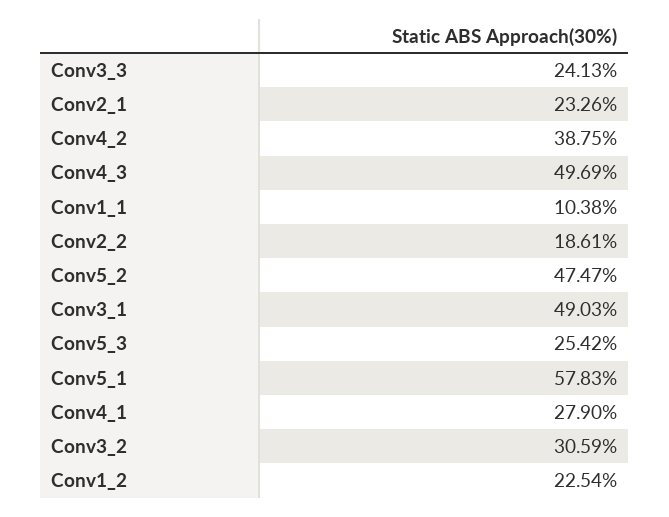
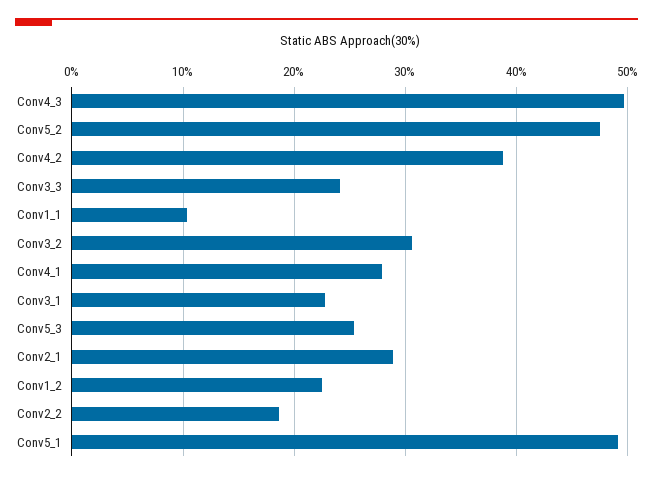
Conv2_1: 23.26 -> 29
Conv3_1: 49.03 -> 23
Conv5_1: 57.83 -> 49

